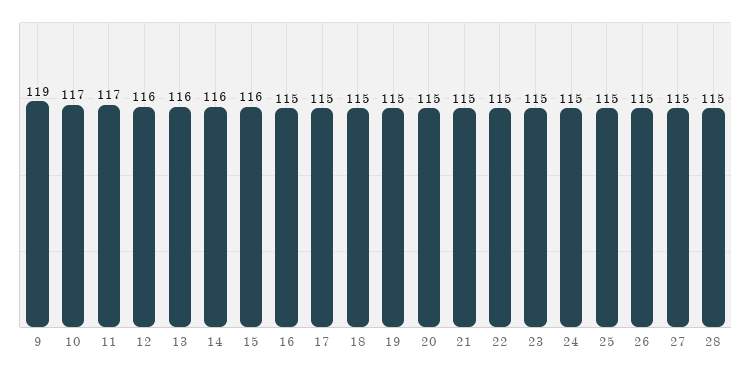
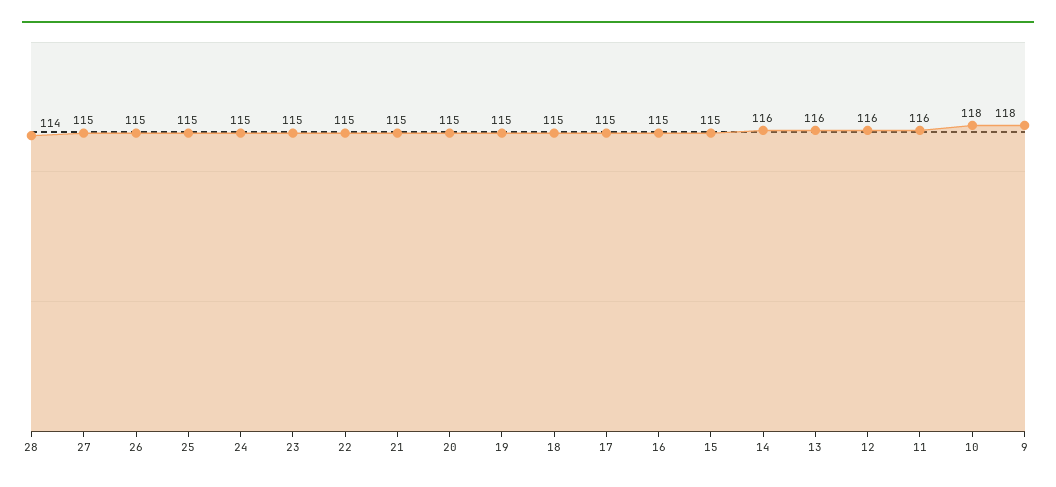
9: 119 -> 118
10: 117 -> 118
11: 117 -> 116
15: 116 -> 115
28: 115 -> 114

